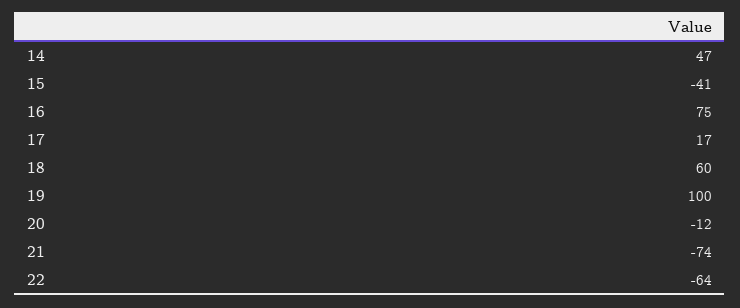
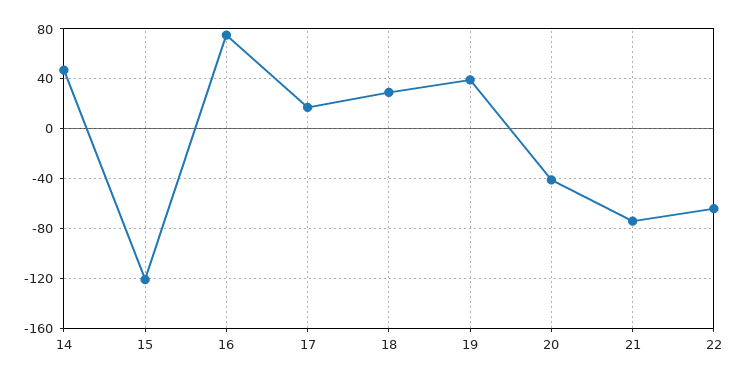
15: -41 -> -120
18: 60 -> 30
19: 100 -> 40
20: -12 -> -40

